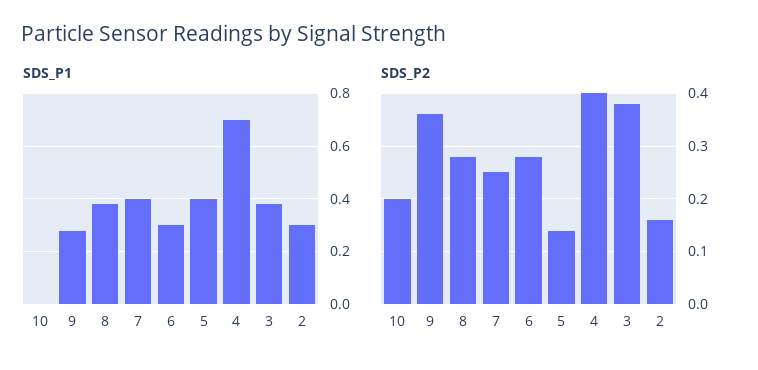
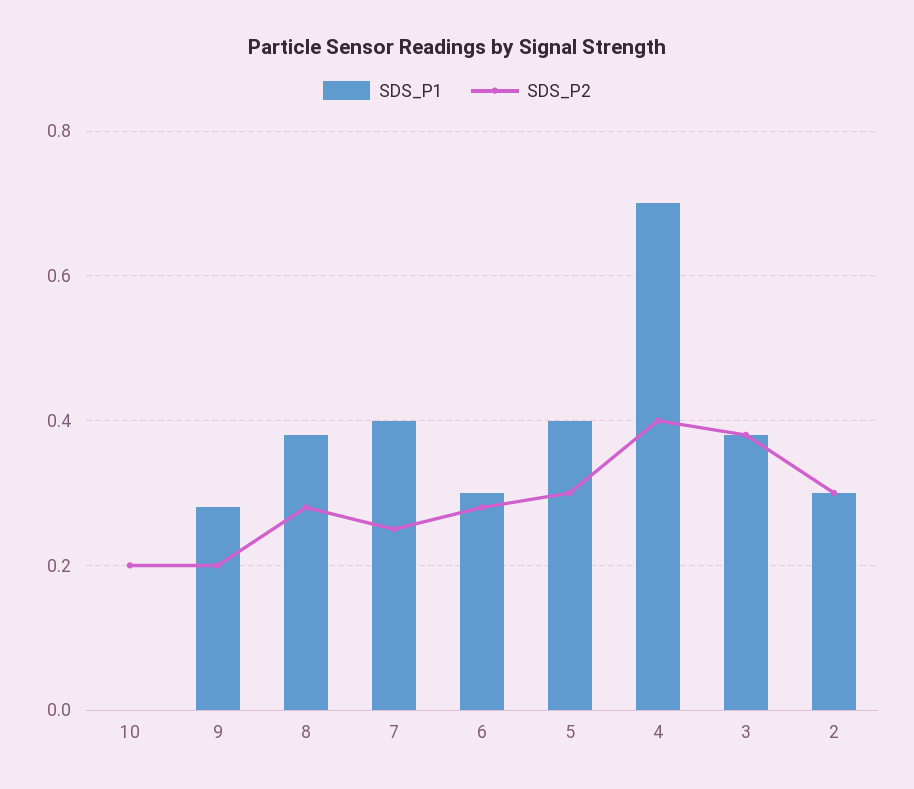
SDS_P2, 9: 0.35 -> 0.2
SDS_P2, 5: 0.15 -> 0.3
SDS_P2, 2: 0.15 -> 0.3

